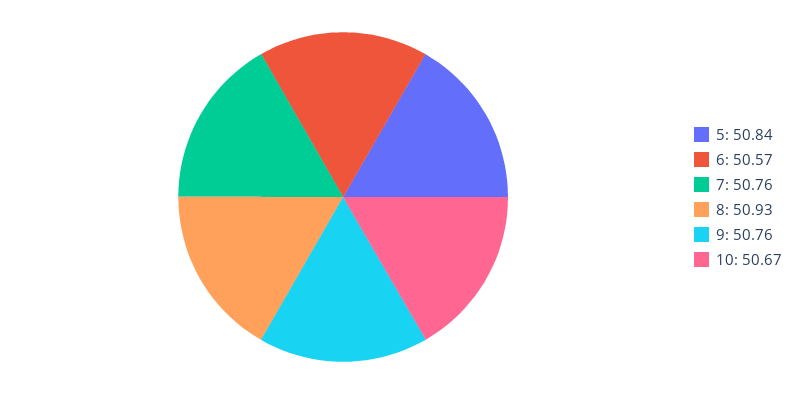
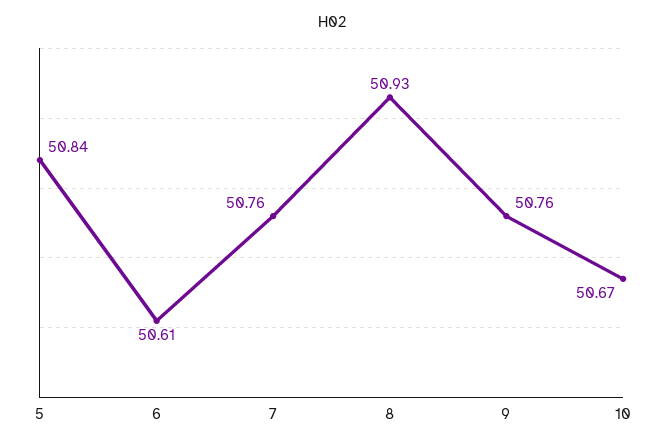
6: 50.57 -> 50.61

